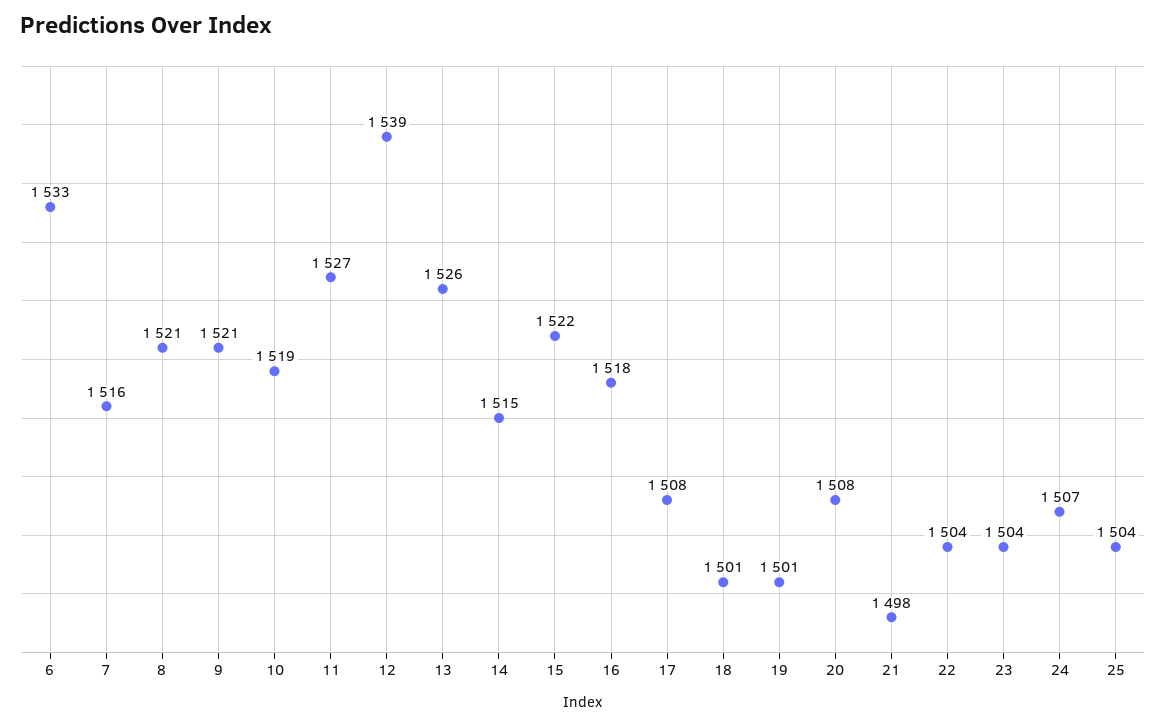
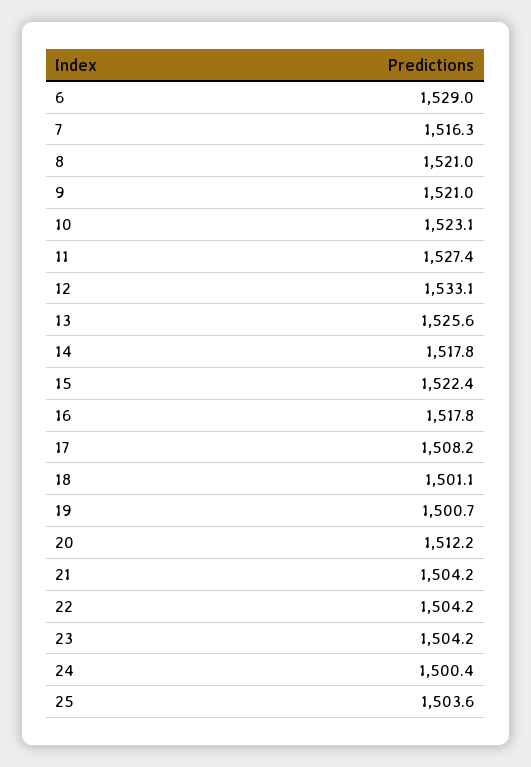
6: 1533 -> 1529
10: 1519 -> 1523.1
12: 1539 -> 1533.1
14: 1515 -> 1517.8
20: 1508 -> 1512.2
21: 1498 -> 1504.2
24: 1507 -> 1500.4

